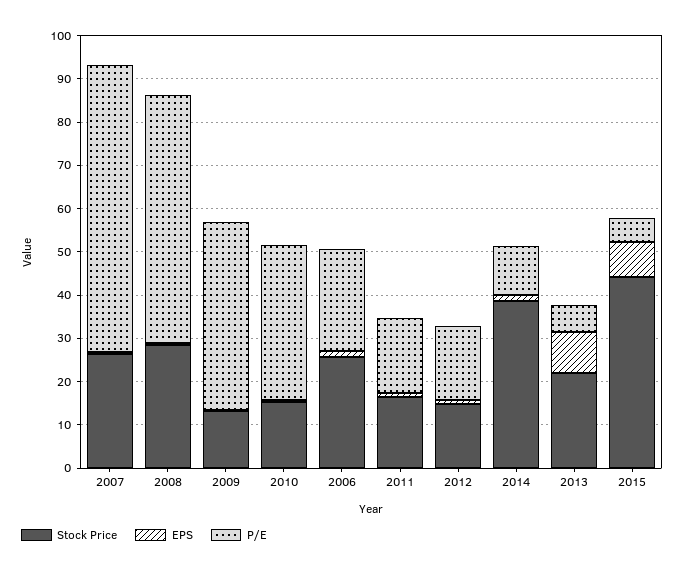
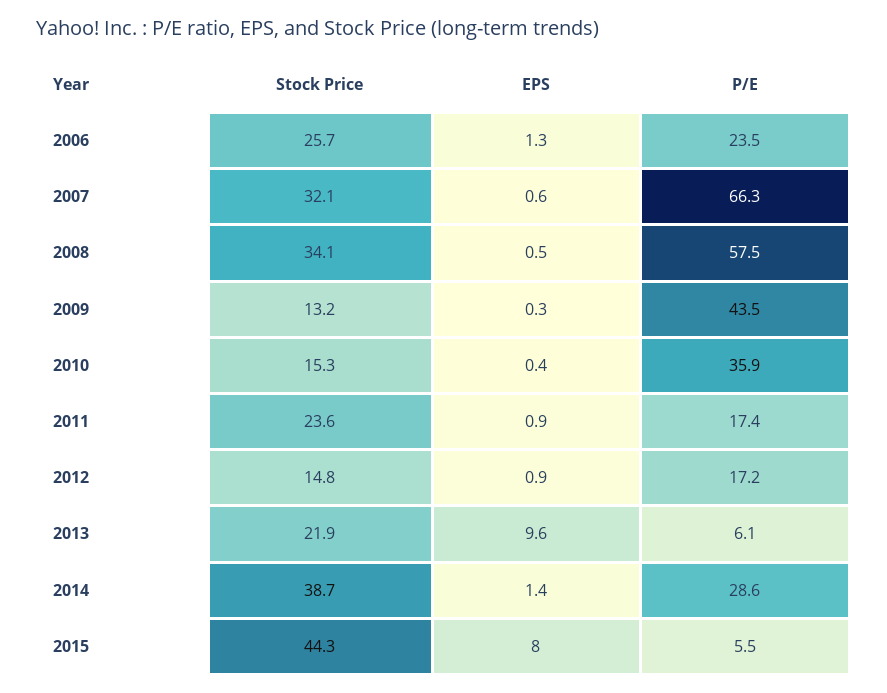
Stock Price, 2007: 26 -> 32.1
Stock Price, 2008: 28 -> 34.1
Stock Price, 2011: 16 -> 23.6
P/E, 2014: 12 -> 28.6

